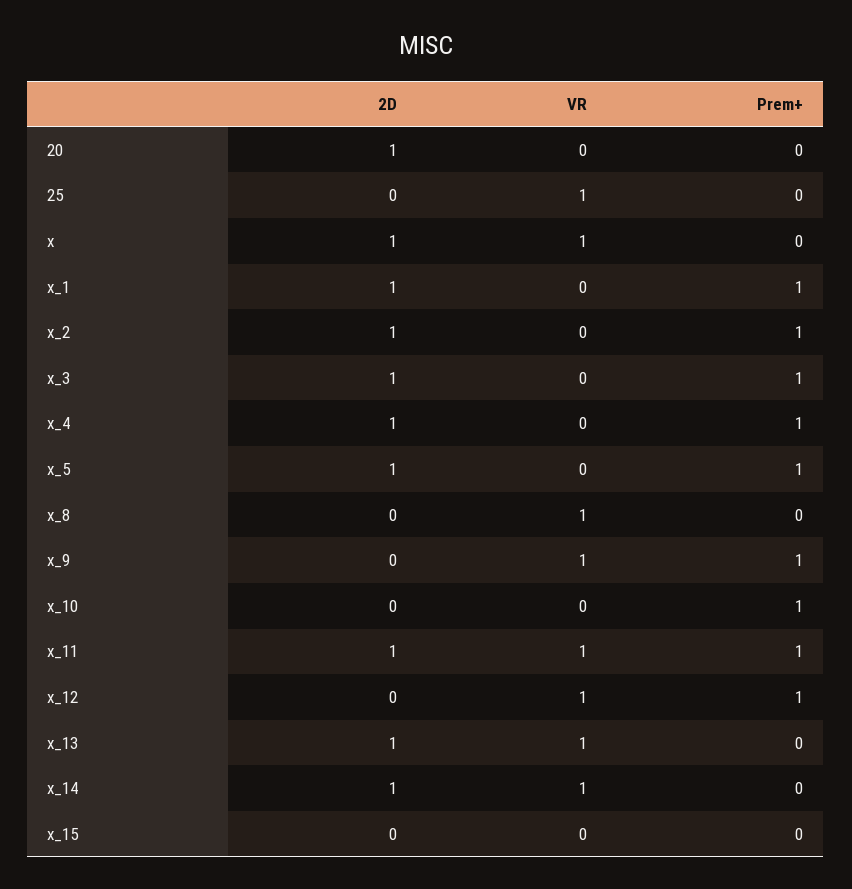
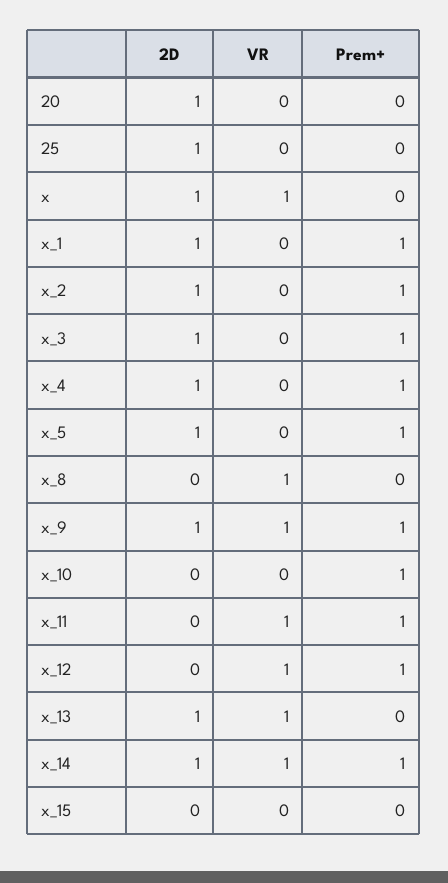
2D, 25: 0 -> 1
VR, 25: 1 -> 0
2D, x_9: 0 -> 1
2D, x_11: 1 -> 0
Prem+, x_14: 0 -> 1

